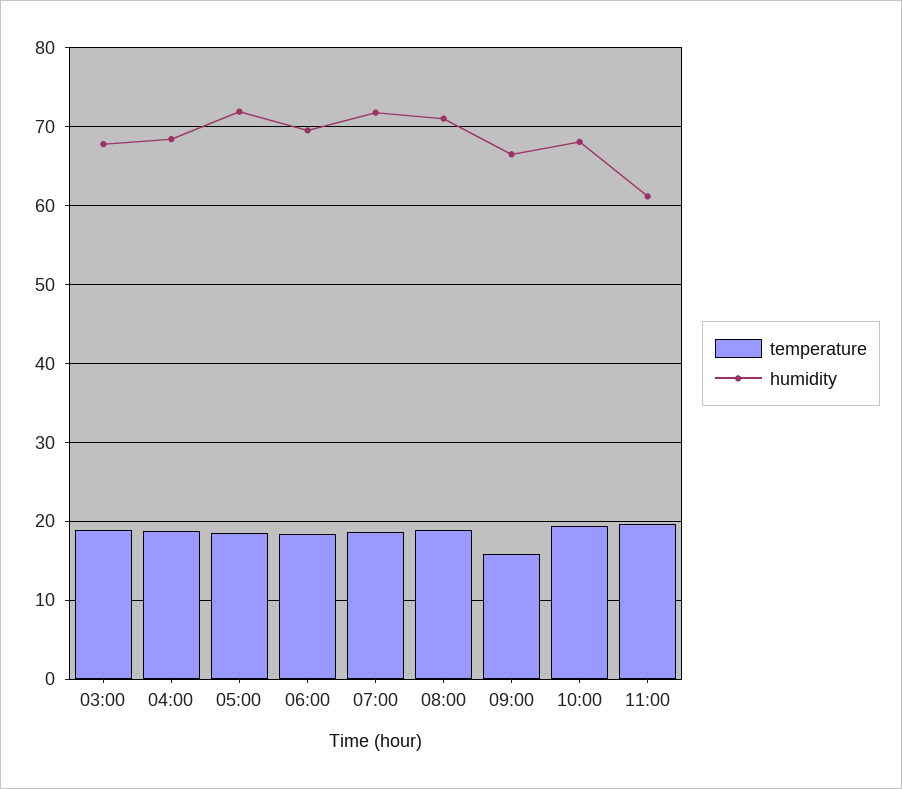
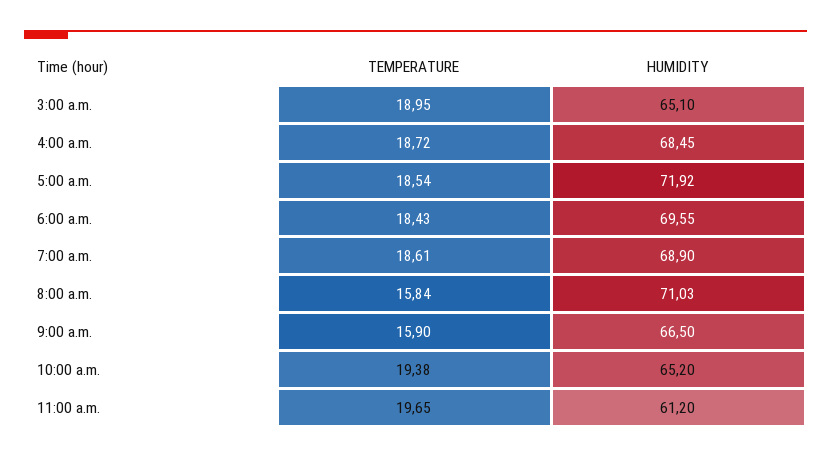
humidity, 03:00: 68 -> 65.1
humidity, 07:00: 72 -> 68.9
temperature, 08:00: 19 -> 15.84
humidity, 10:00: 68 -> 65.2

